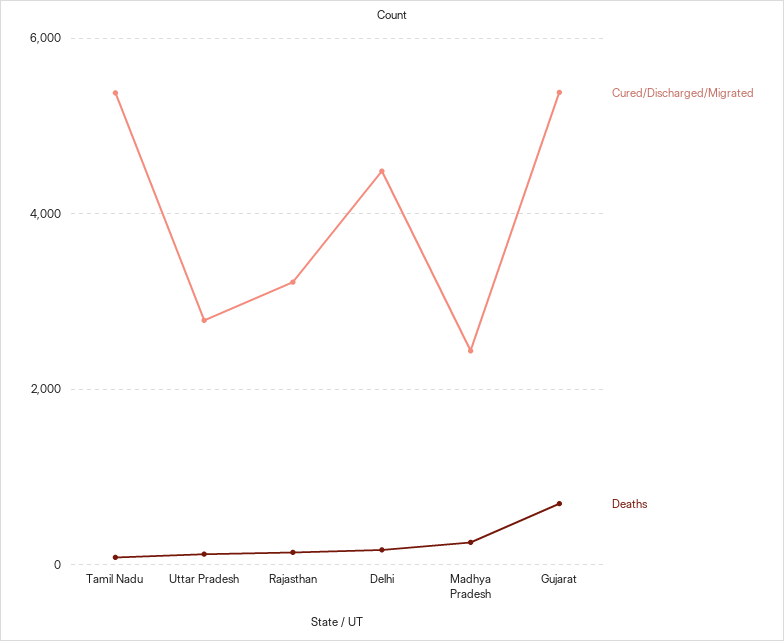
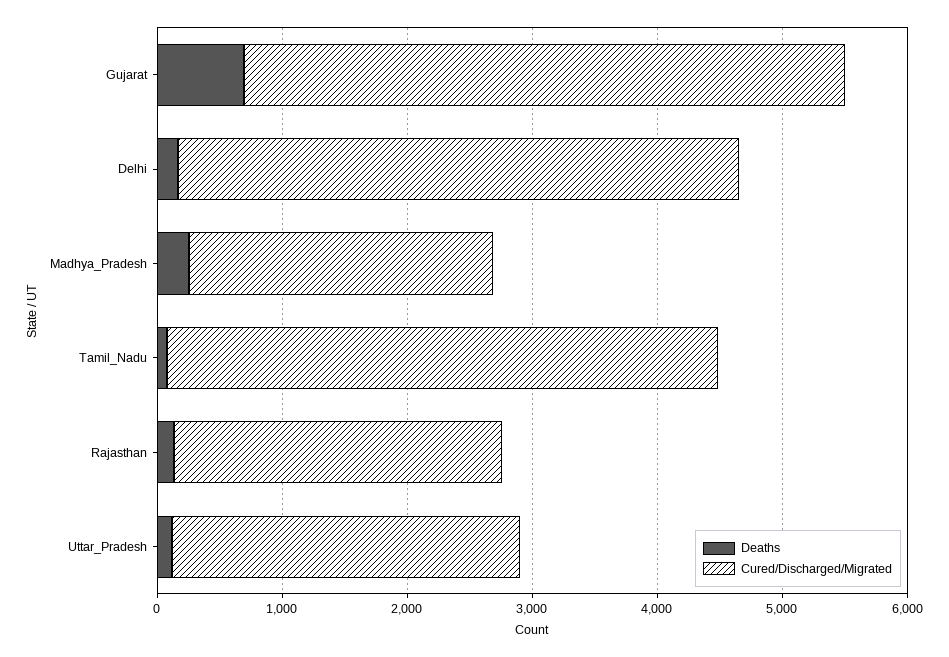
Cured/Discharged/Migrated, Tamil Nadu: 5400 -> 4400
Cured/Discharged/Migrated, Rajasthan: 3200 -> 2600
Cured/Discharged/Migrated, Gujarat: 5400 -> 4800

